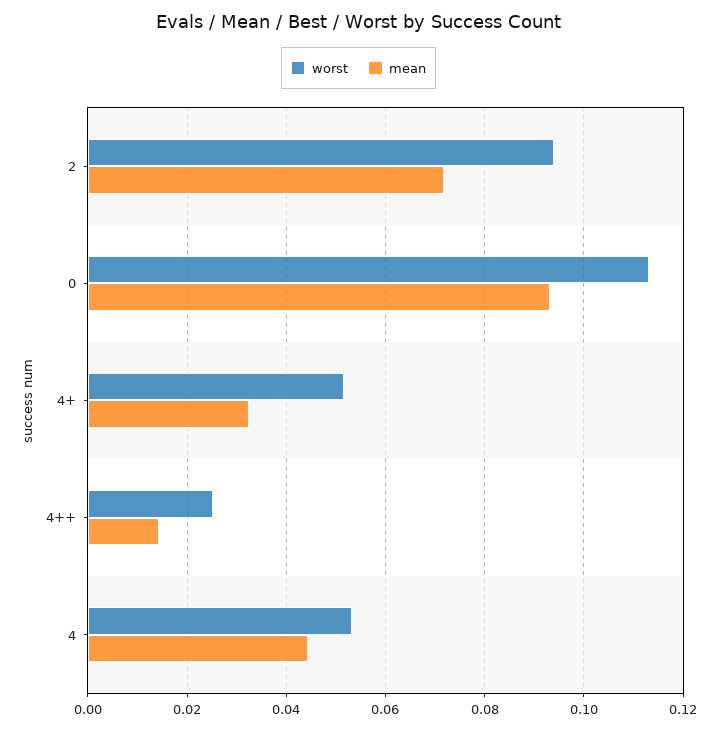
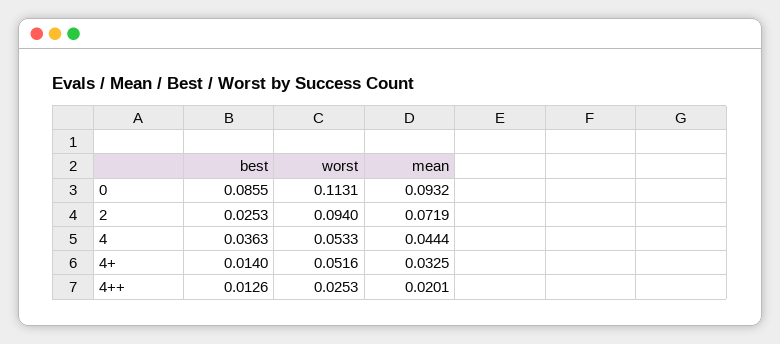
mean, 4++: 0.014 -> 0.0201
best, 0: none -> 0.0855
best, 2: none -> 0.0253
best, 4: none -> 0.0363
best, 4+: none -> 0.014
best, 4++: none -> 0.0126

